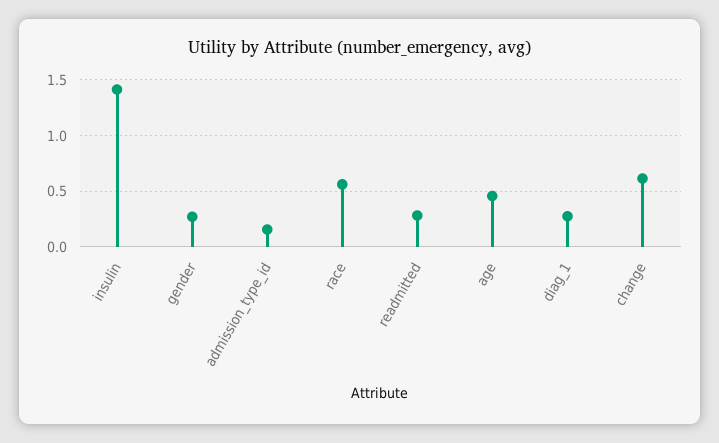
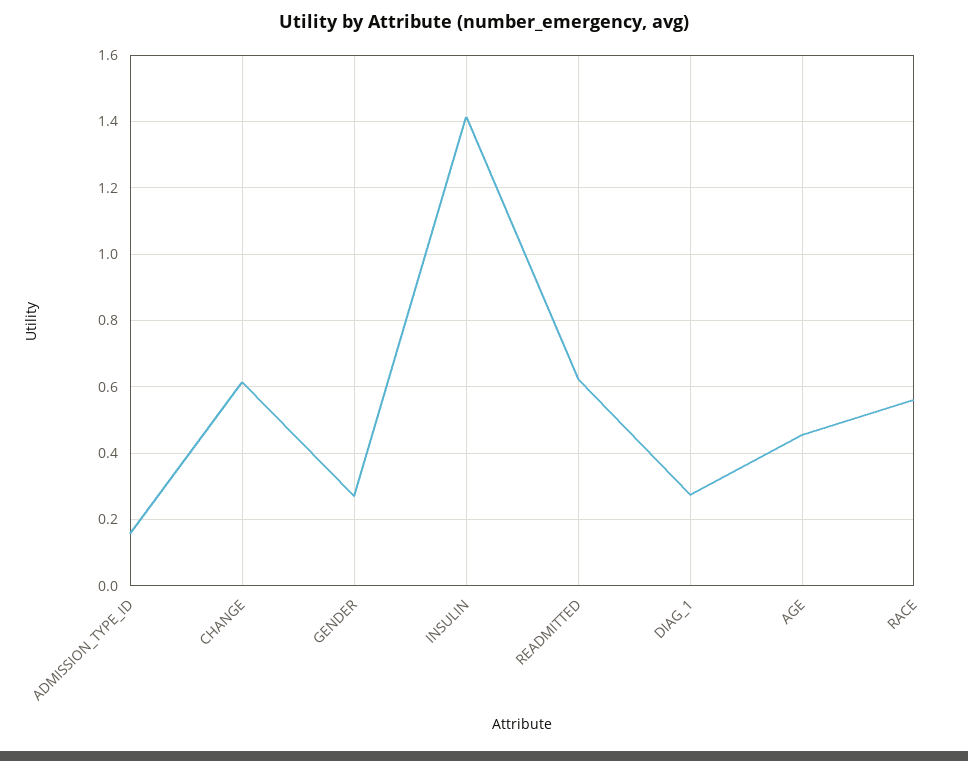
readmitted: 0.3 -> 0.62

